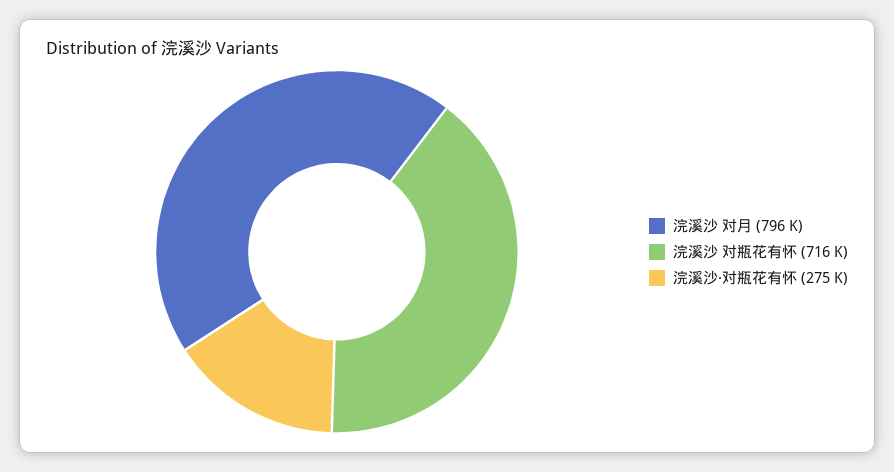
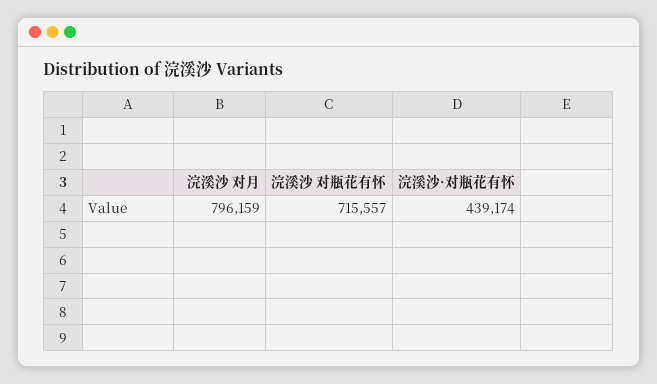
浣溪沙·对瓶花有怀: 275000 -> 439174

